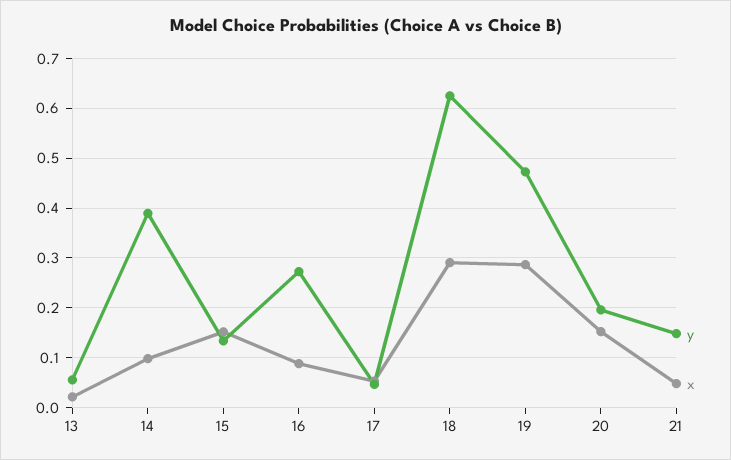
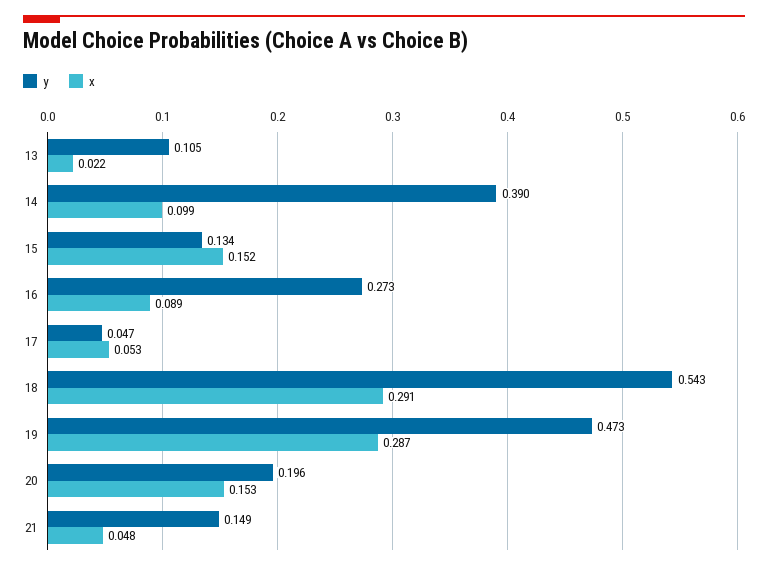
y, 13: 0.06 -> 0.105
y, 18: 0.62 -> 0.543

